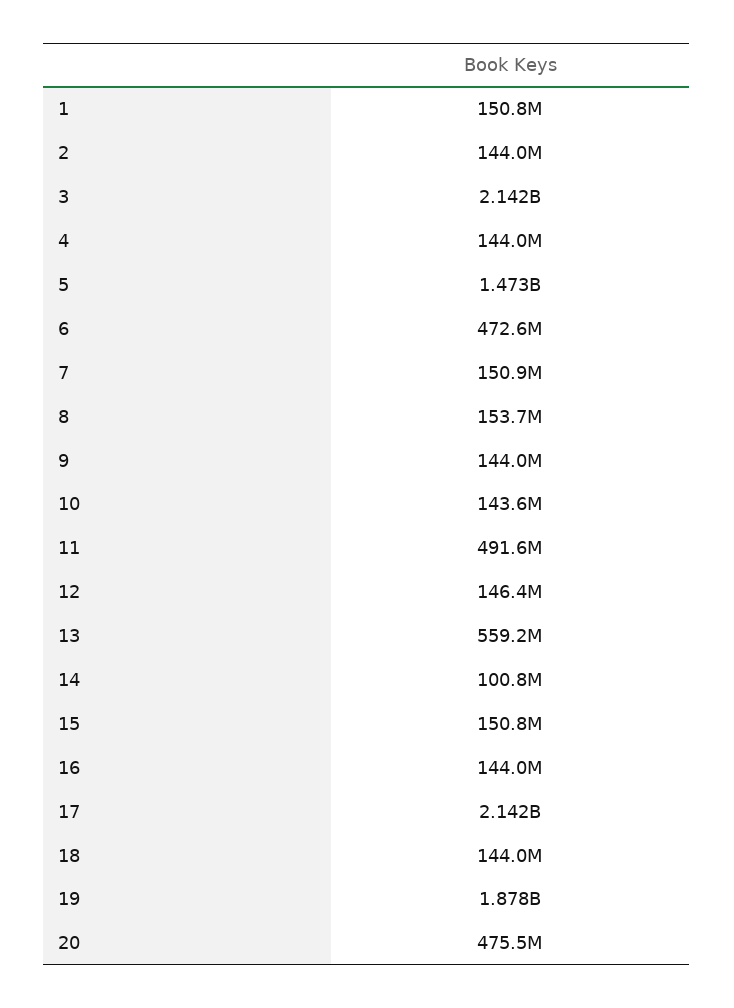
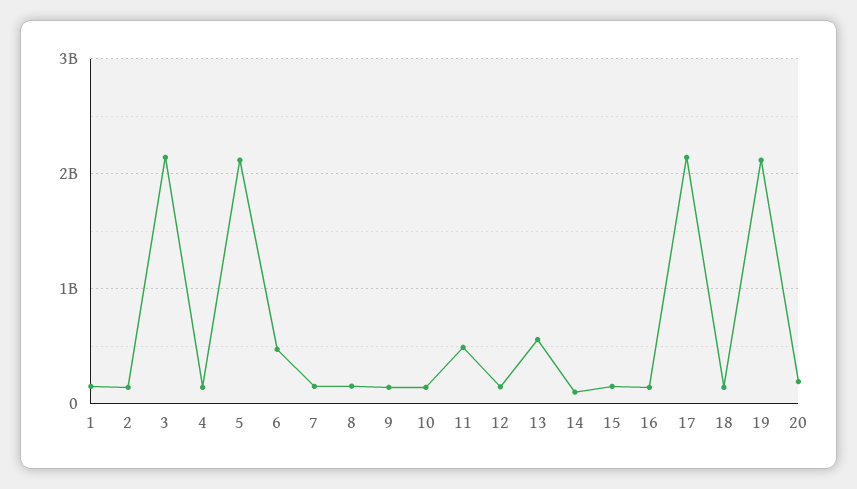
5: 1473000000 -> 2100000000
19: 1878000000 -> 2100000000
20: 475500000 -> 200000000

